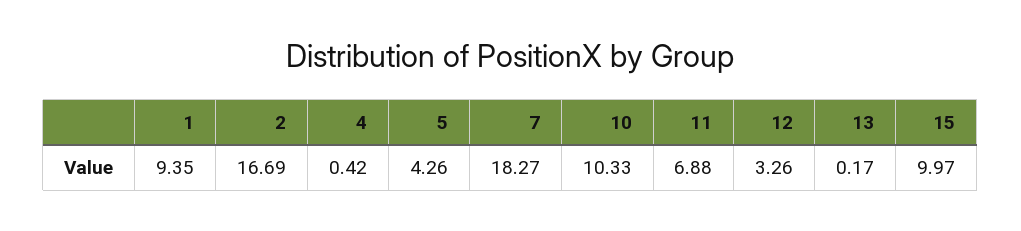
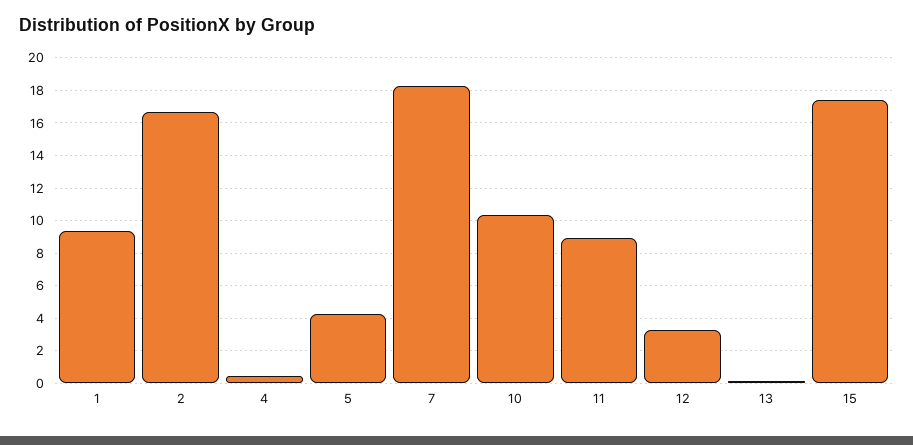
11: 6.88 -> 9
15: 9.97 -> 17.5

